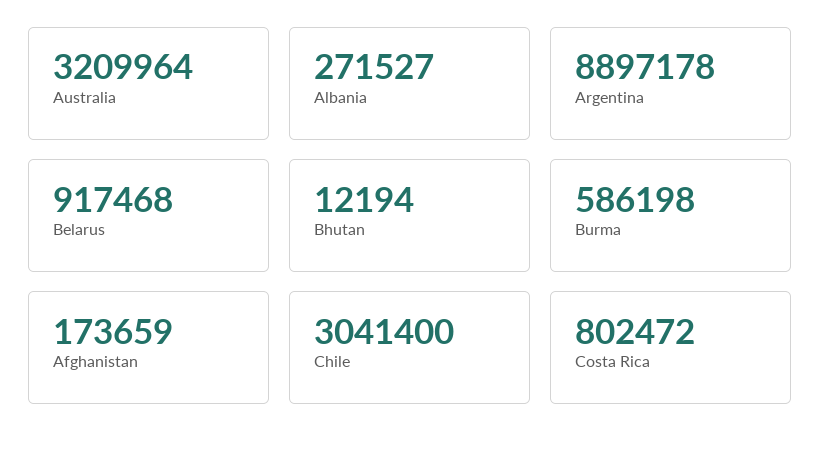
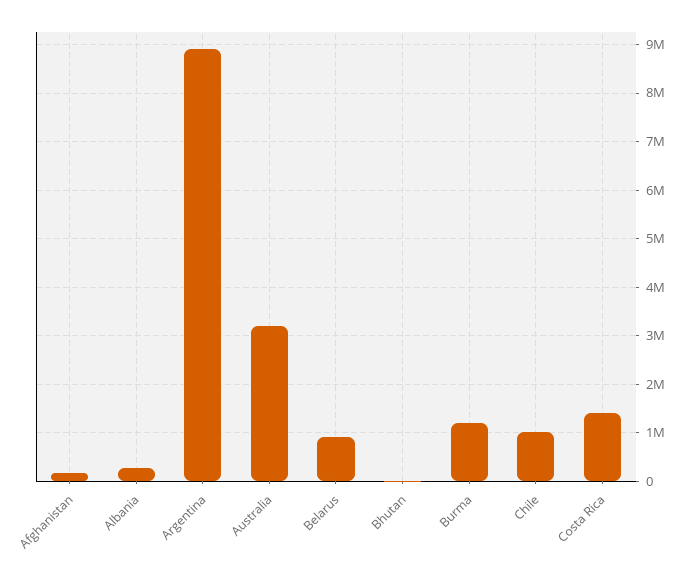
Burma: 586198 -> 1200000
Chile: 3041400 -> 1000000
Costa Rica: 802472 -> 1400000

